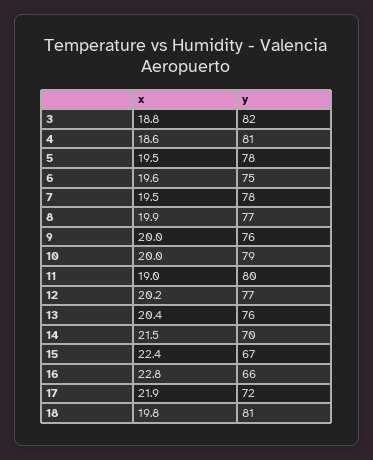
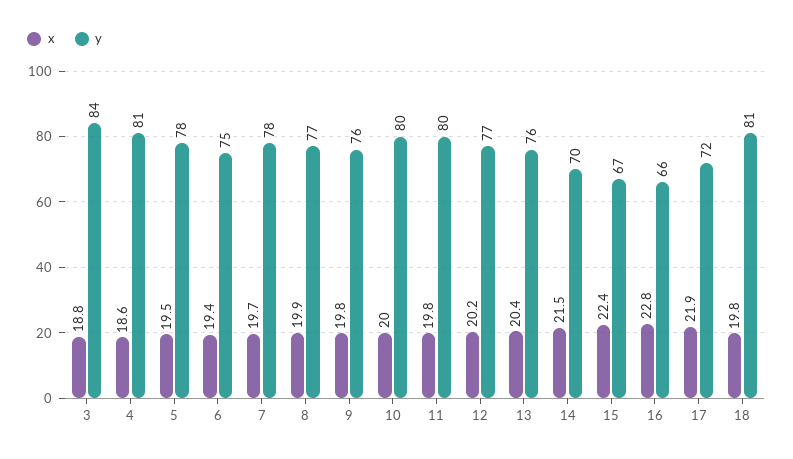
y, 3: 82 -> 84
x, 6: 19.6 -> 19.4
x, 7: 19.5 -> 19.7
x, 9: 20 -> 19.8
y, 10: 79 -> 80
x, 11: 19 -> 19.8

